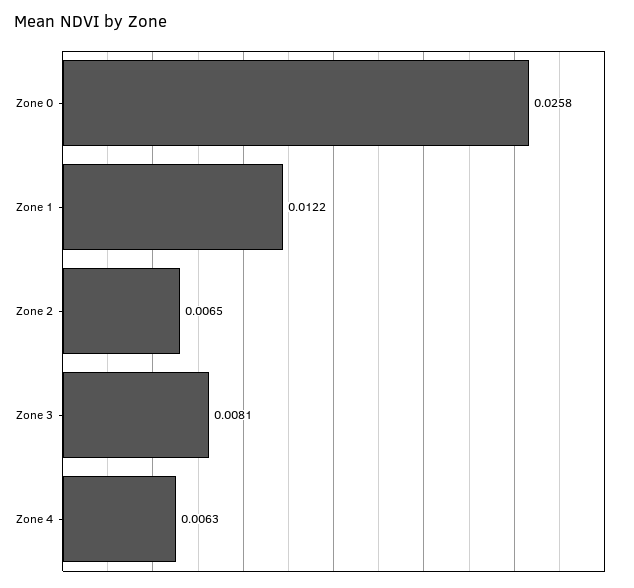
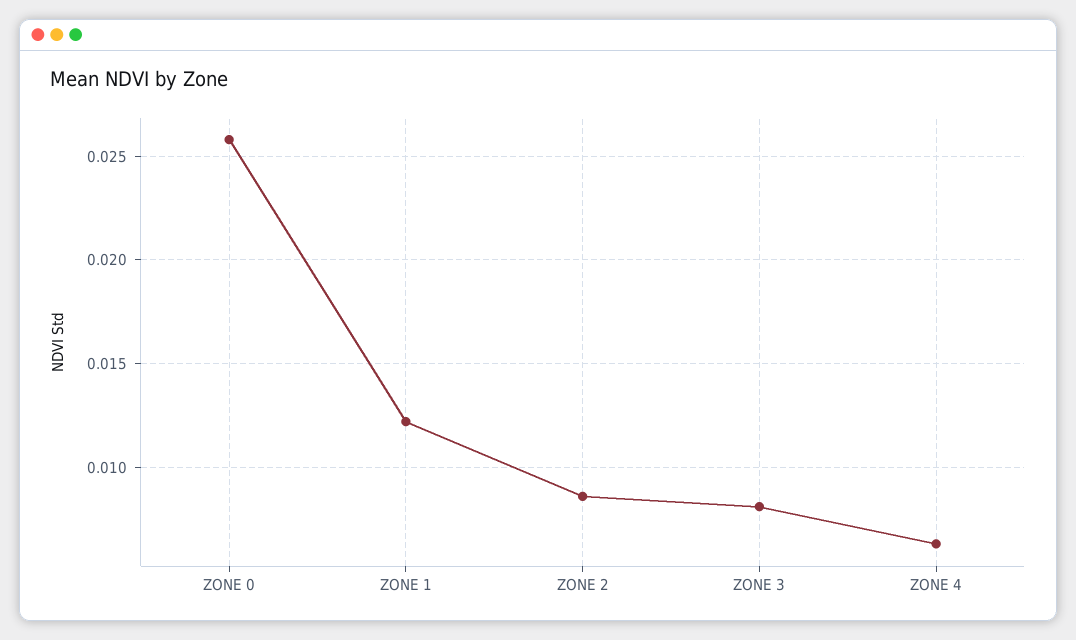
Zone 2: 0.0065 -> 0.0085

